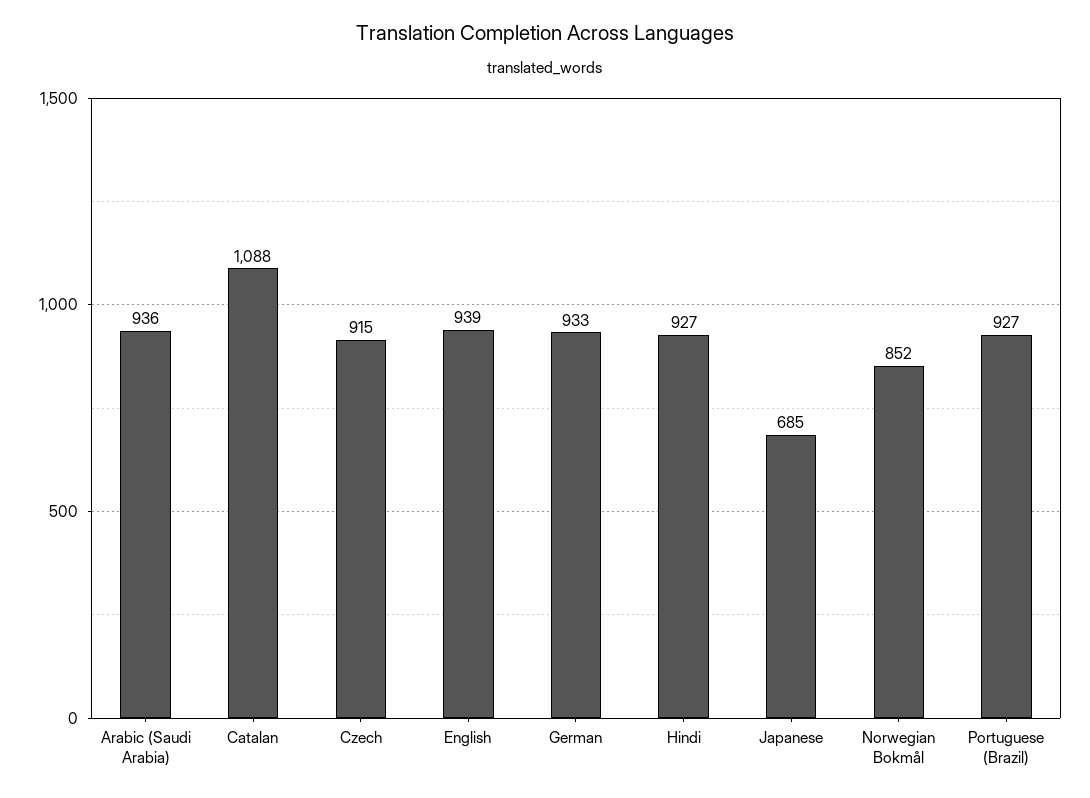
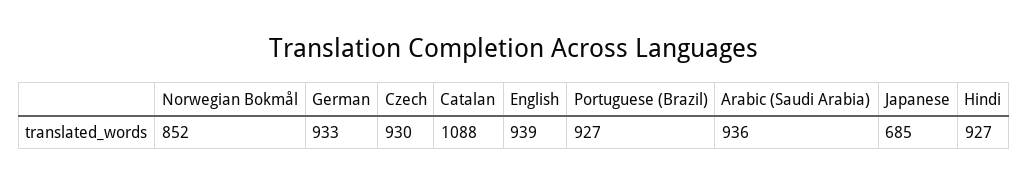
Czech: 915 -> 930

